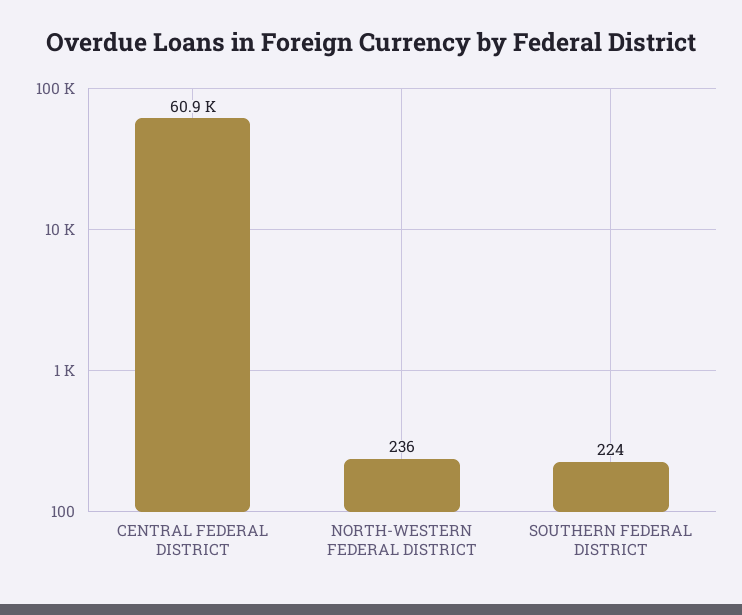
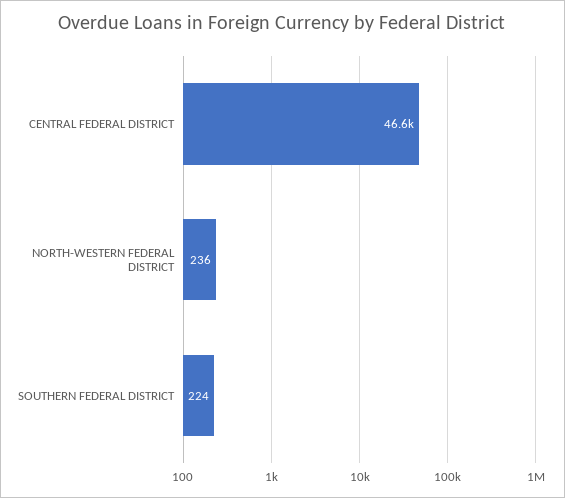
CENTRAL FEDERAL DISTRICT: 60900 -> 46600

